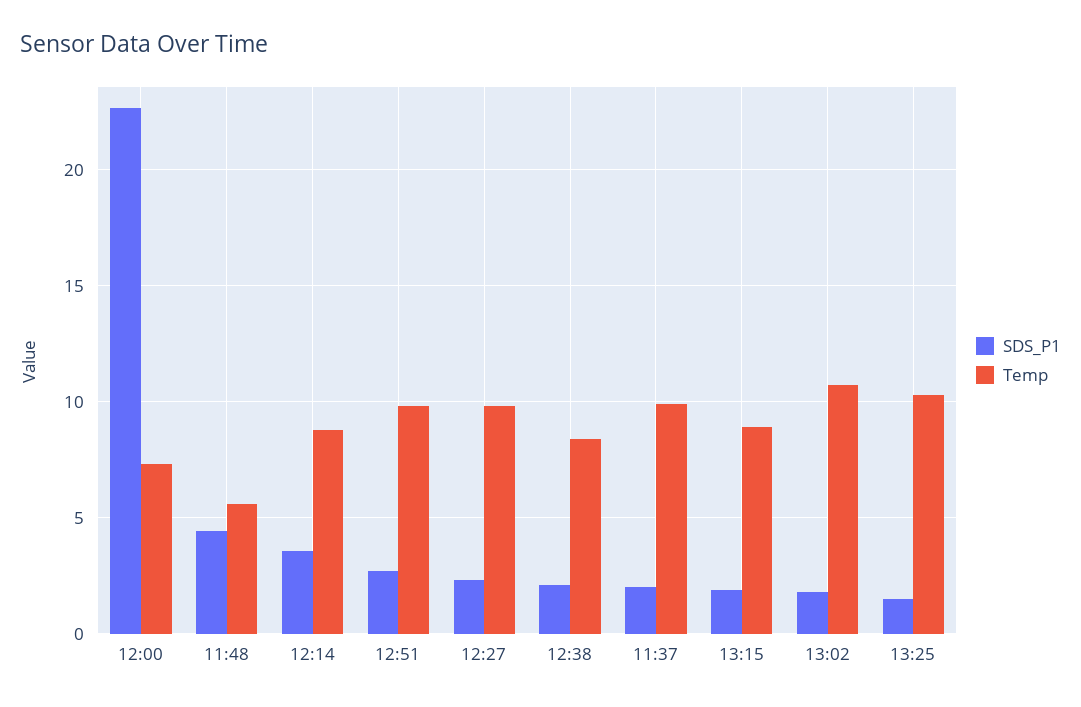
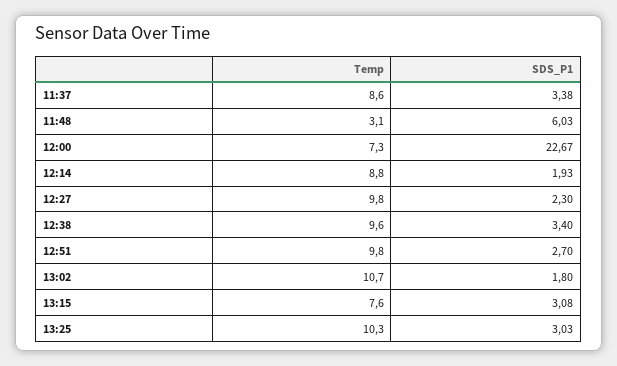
SDS_P1, 11:48: 4.5 -> 6.03
Temp, 11:48: 5.5 -> 3.1
SDS_P1, 12:14: 3.5 -> 1.93
SDS_P1, 12:38: 2 -> 3.4
Temp, 12:38: 8.5 -> 9.6
SDS_P1, 11:37: 2 -> 3.38
Temp, 11:37: 10 -> 8.6
SDS_P1, 13:15: 2 -> 3.08
Temp, 13:15: 9 -> 7.6
SDS_P1, 13:25: 1.5 -> 3.03

